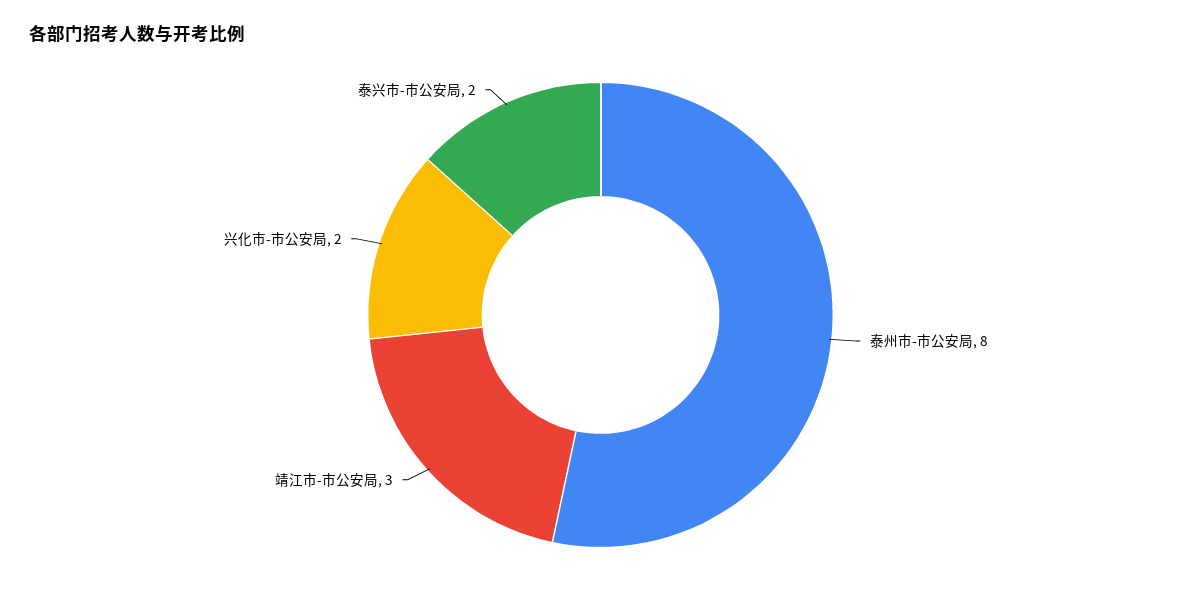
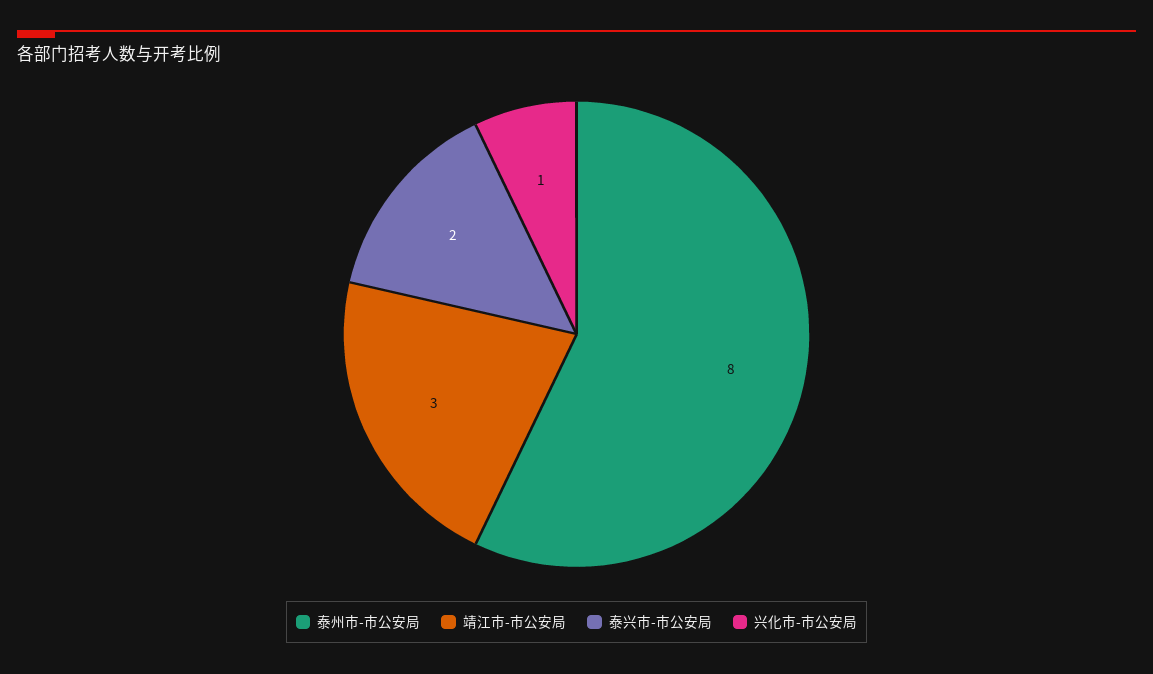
兴化市-市公安局: 2 -> 1

